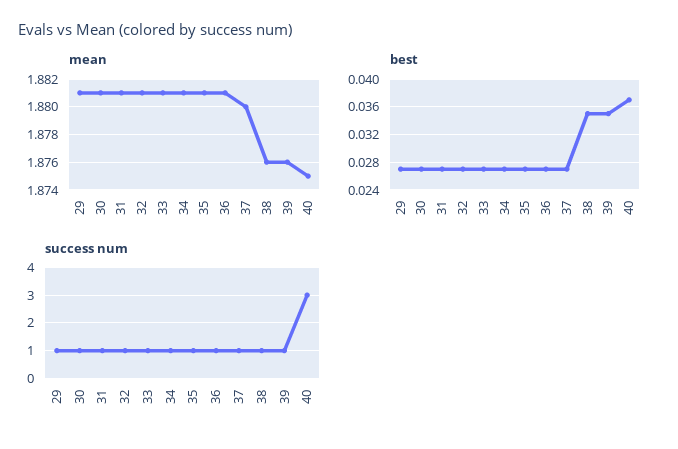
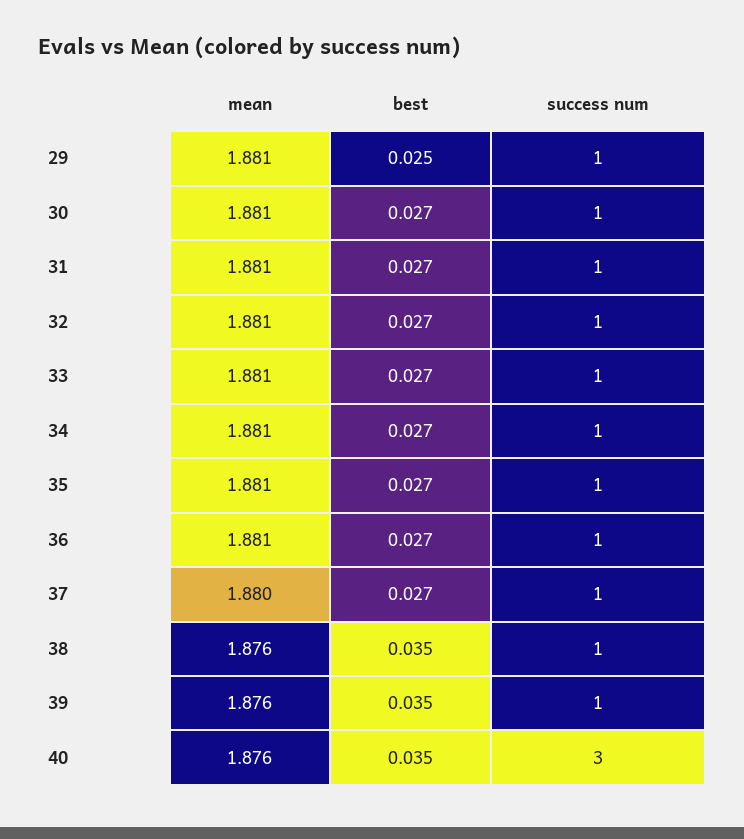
mean, 40: 1.875 -> 1.876
best, 29: 0.027 -> 0.025
best, 40: 0.037 -> 0.035

